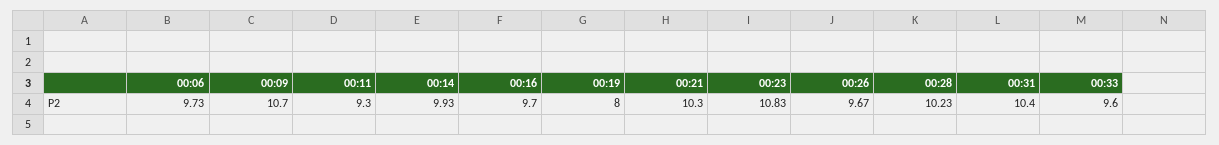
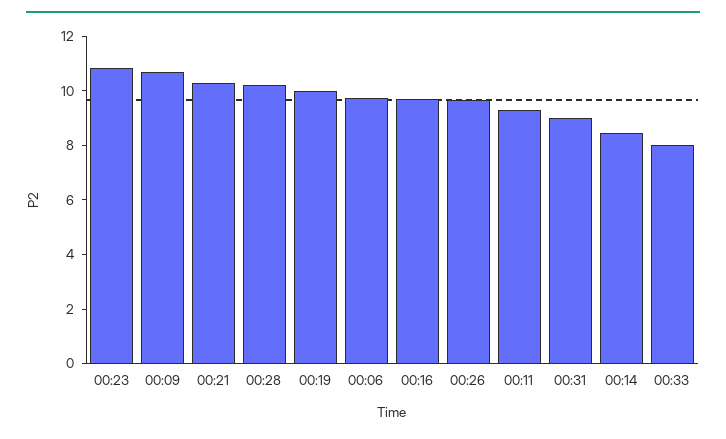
00:14: 9.93 -> 8.5
00:19: 8 -> 10
00:31: 10.4 -> 9
00:33: 9.6 -> 8

